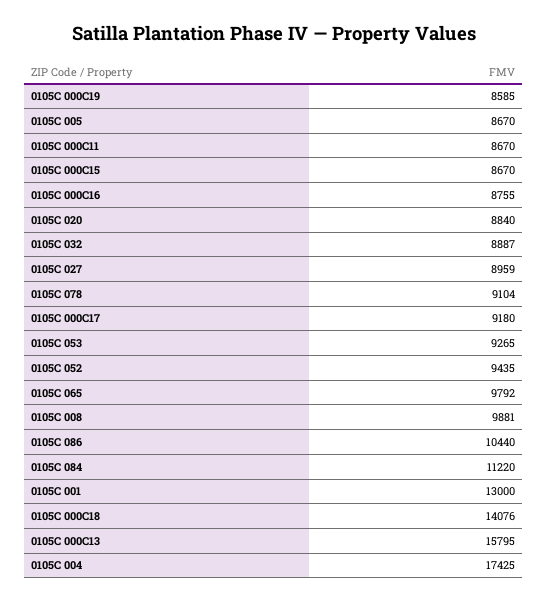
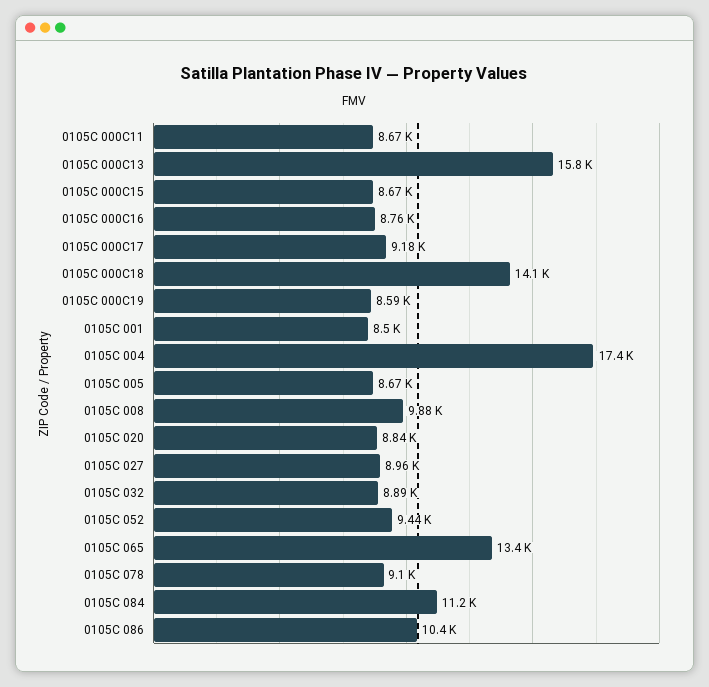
0105C 053: 9265 -> none
0105C 065: 9792 -> 13400
0105C 001: 13000 -> 8500

